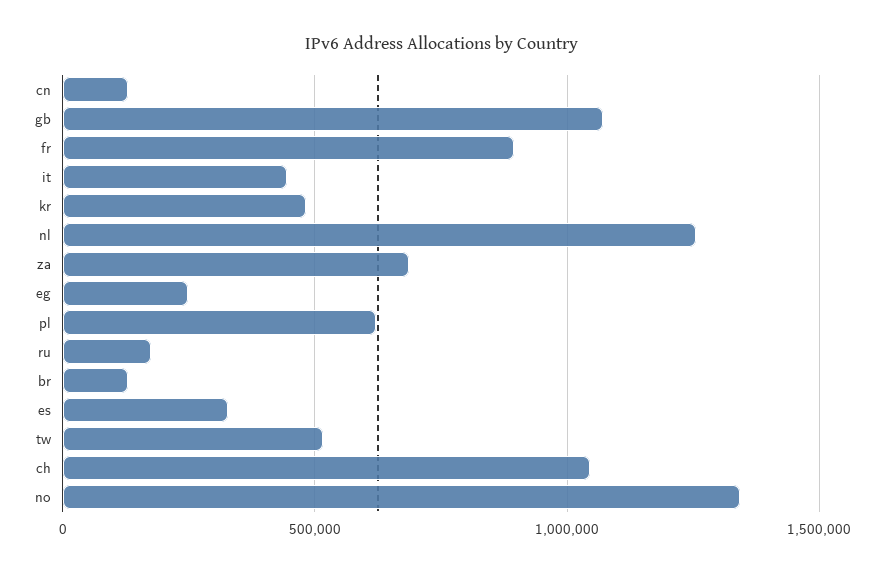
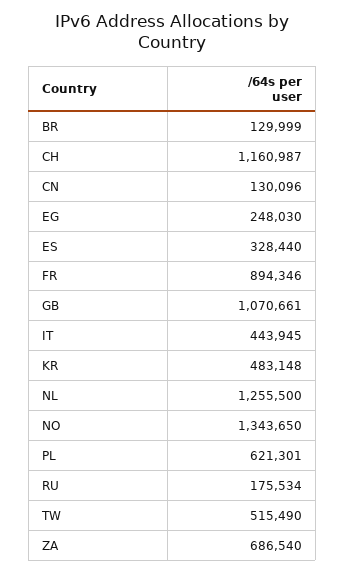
ch: 1050000 -> 1160987

